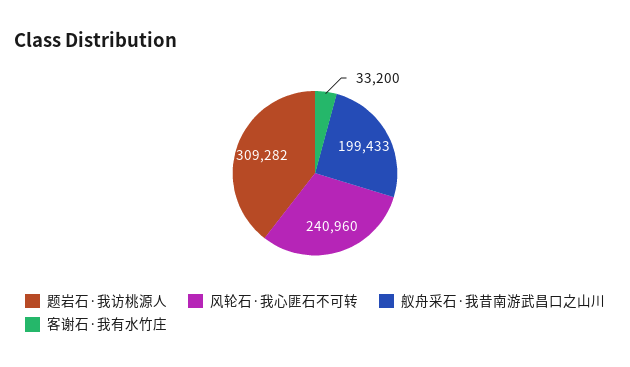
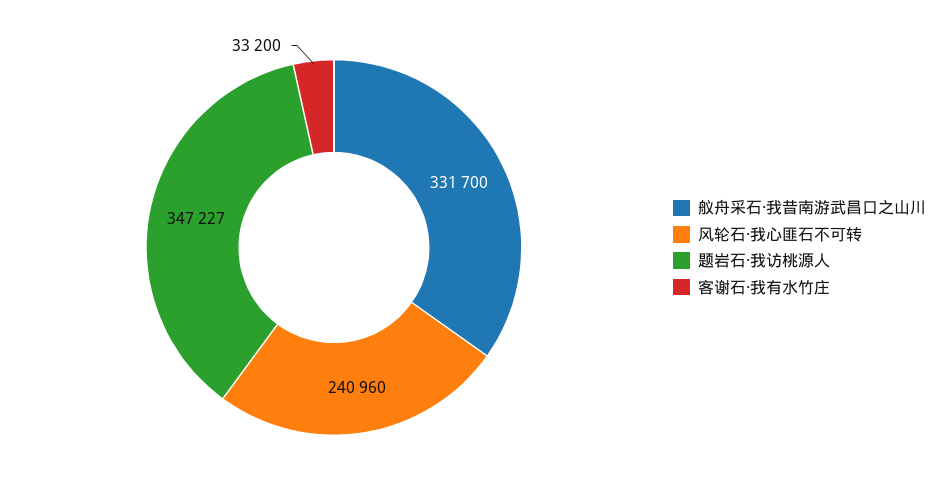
题岩石·我访桃源人: 309282 -> 347227
舣舟采石·我昔南游武昌口之山川: 199433 -> 331700

